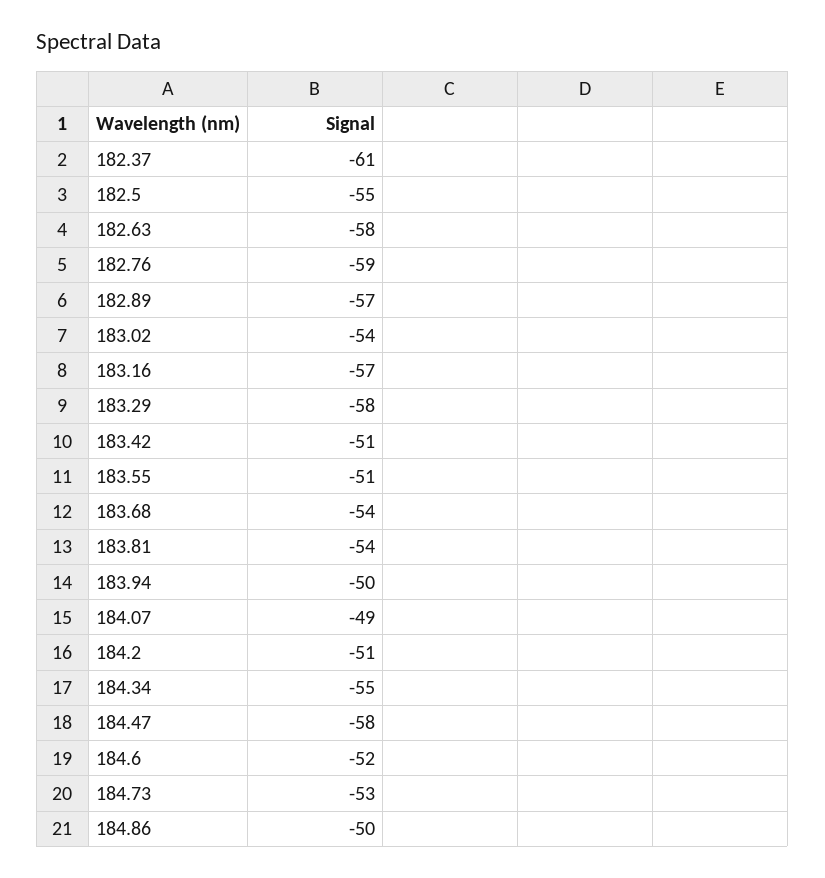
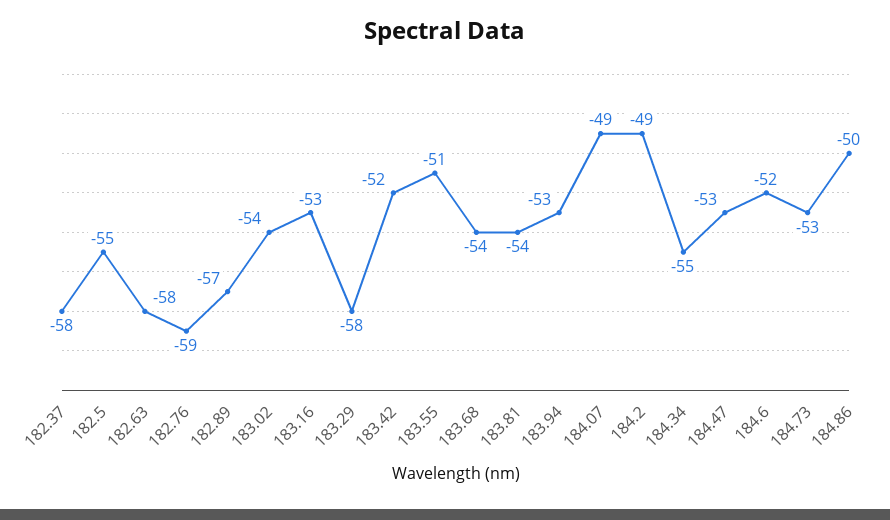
182.37: -61 -> -58
183.16: -57 -> -53
183.42: -51 -> -52
183.94: -50 -> -53
184.2: -51 -> -49
184.47: -58 -> -53

